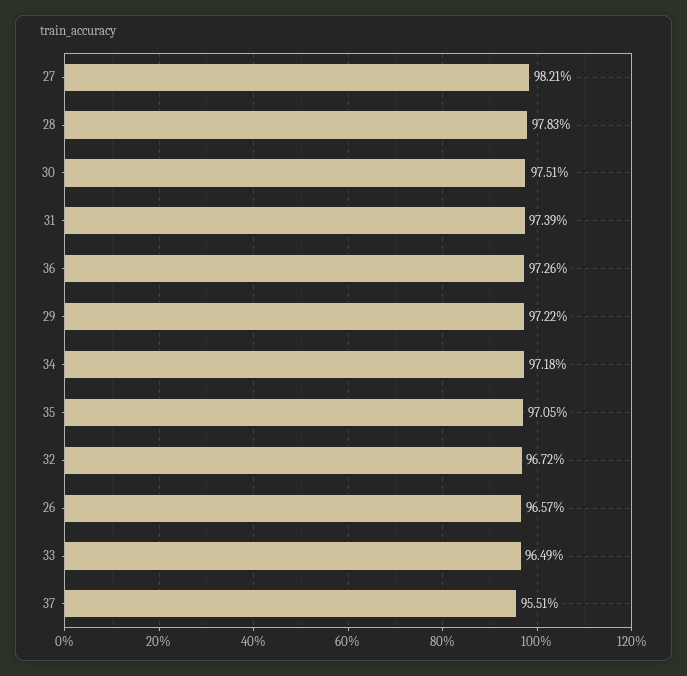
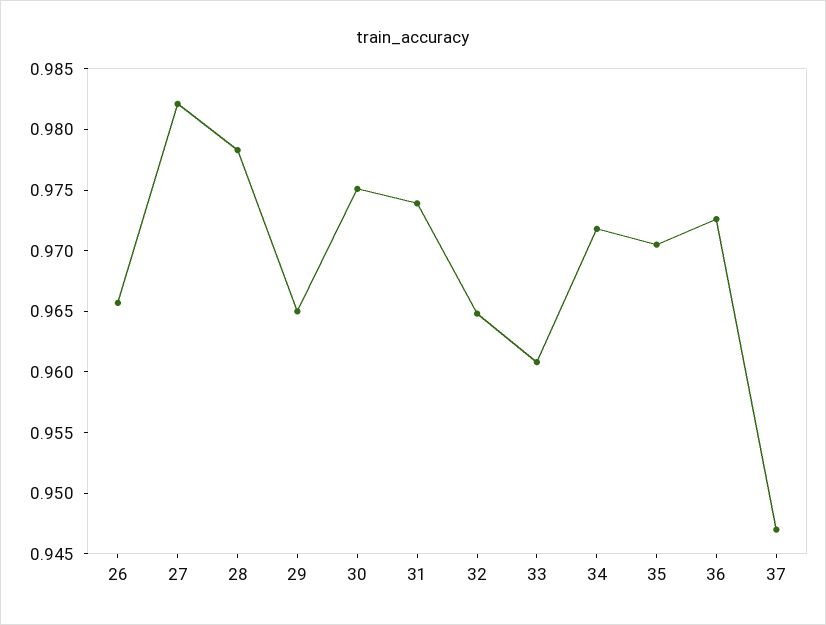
29: 0.9722 -> 0.965
32: 0.9672 -> 0.965
33: 0.9649 -> 0.961
37: 0.9551 -> 0.947

